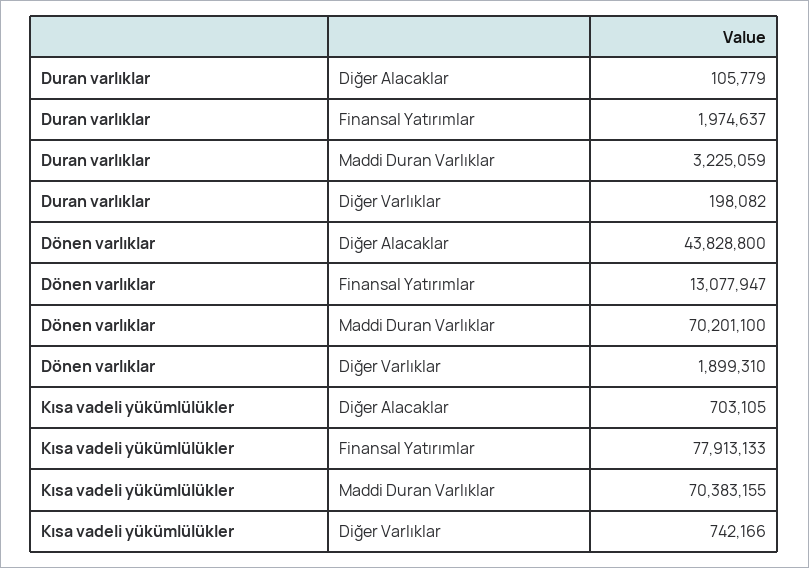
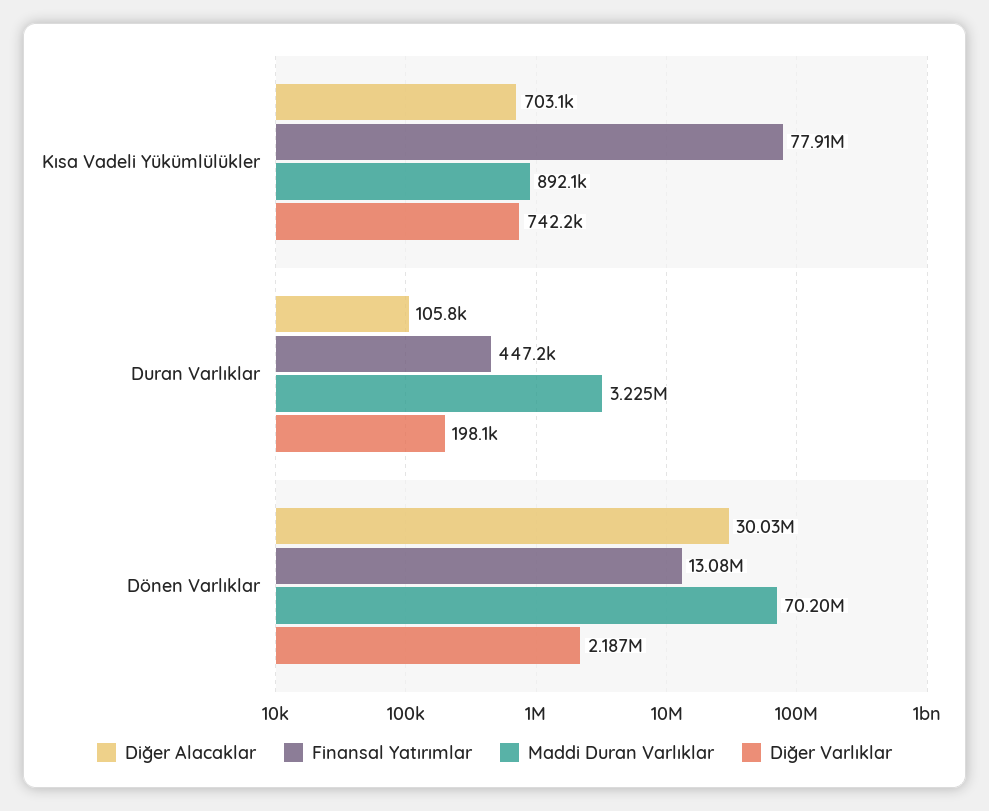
Finansal Yatırımlar, Duran varlıklar: 1974637 -> 447200
Diğer Alacaklar, Dönen varlıklar: 43828800 -> 30030000
Diğer Varlıklar, Dönen varlıklar: 1899310 -> 2187000
Maddi Duran Varlıklar, Kısa vadeli yükümlülükler: 70383155 -> 892100

